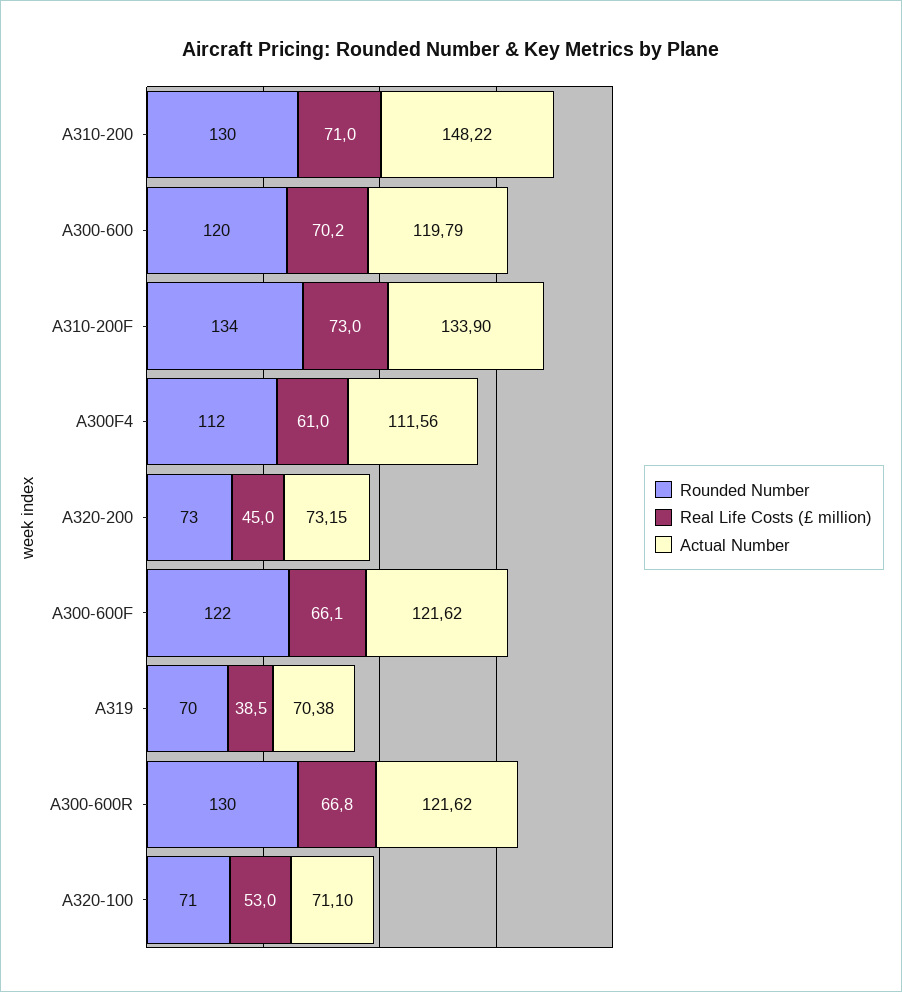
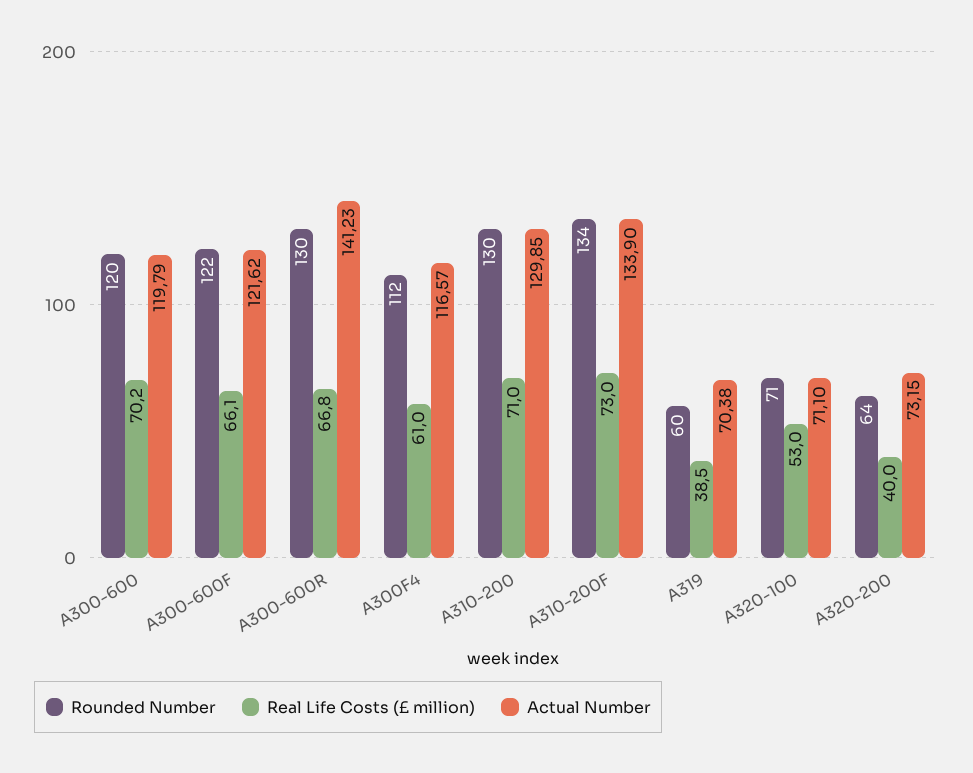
Actual Number, A310-200: 148.22 -> 129.85
Actual Number, A300F4: 111.56 -> 116.57
Rounded Number, A320-200: 73 -> 64
Real Life Costs (£ million), A320-200: 45 -> 40
Rounded Number, A319: 70 -> 60
Actual Number, A300-600R: 121.62 -> 141.23

